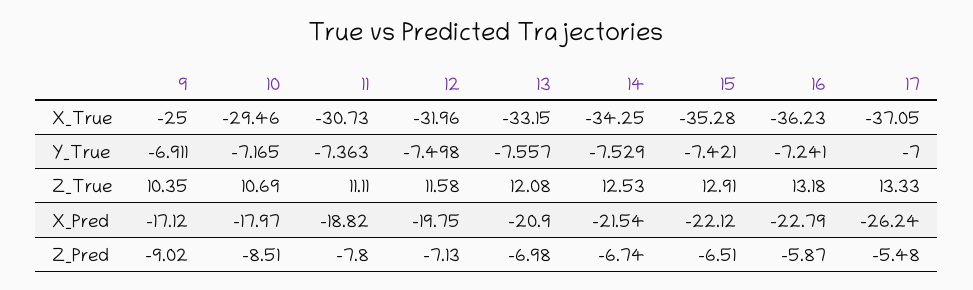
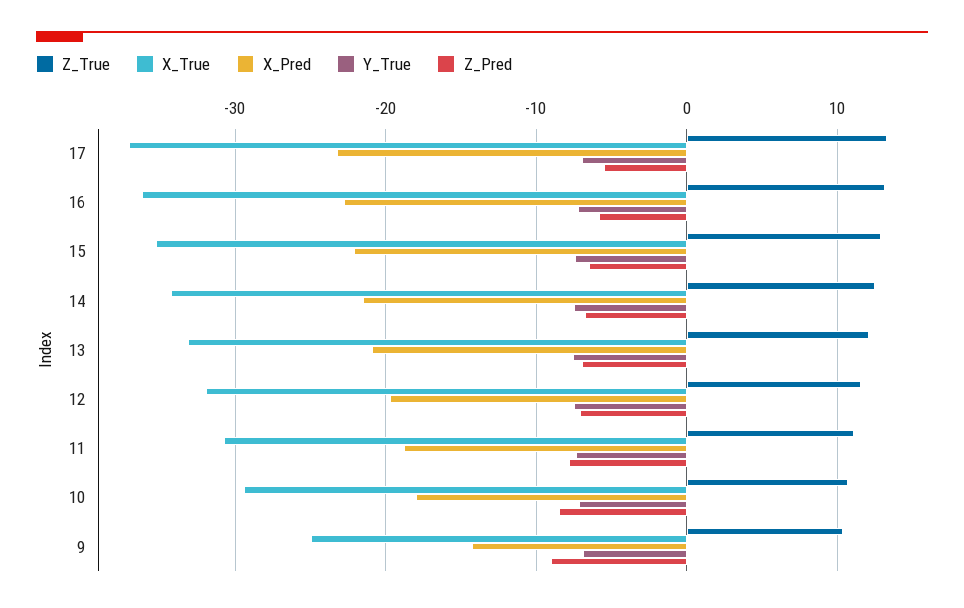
X_Pred, 9: -17.12 -> -14
X_Pred, 17: -26.24 -> -23

